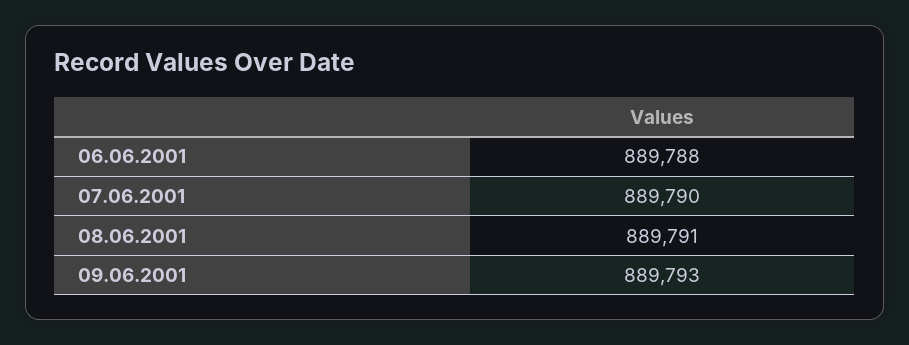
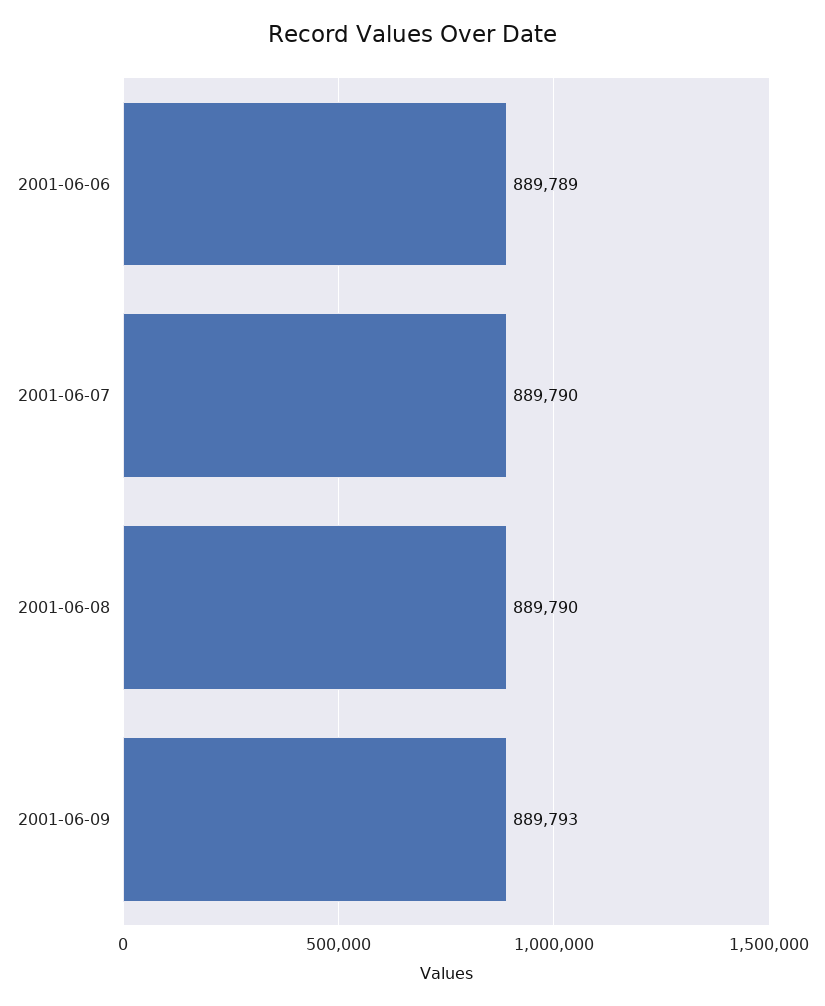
06.06.2001: 889788 -> 889789
08.06.2001: 889791 -> 889790

